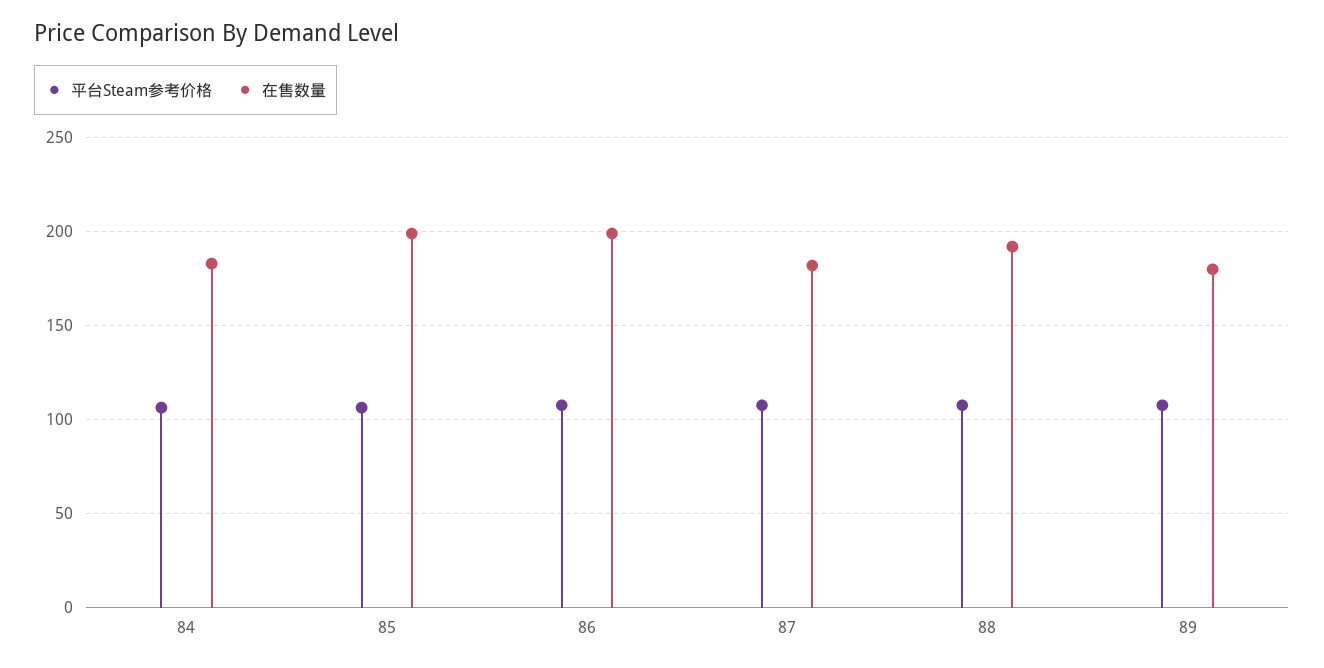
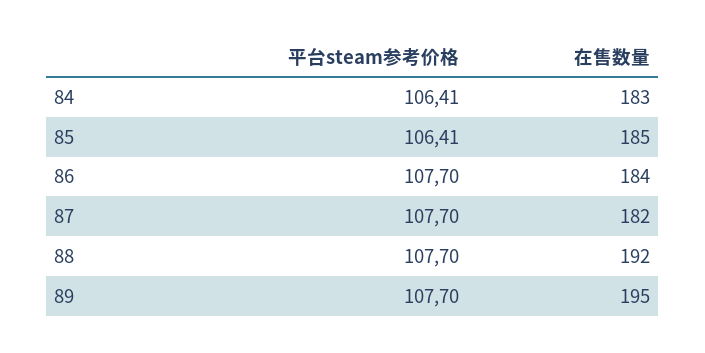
在售数量, 85: 200 -> 185
在售数量, 86: 200 -> 184
在售数量, 89: 180 -> 195

